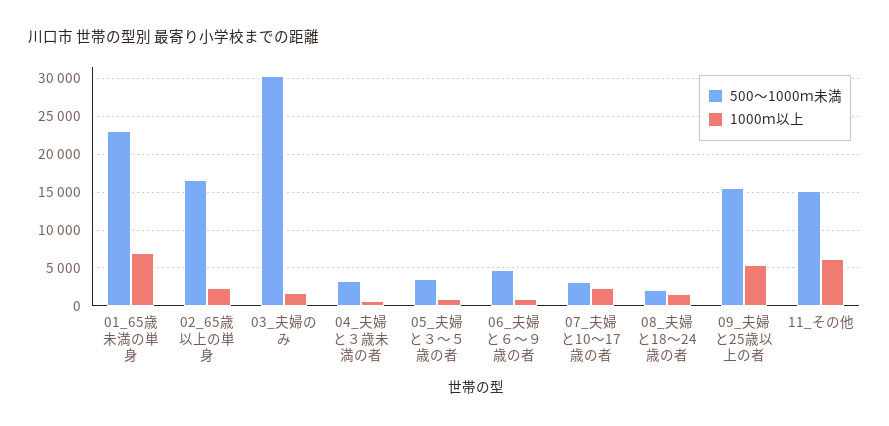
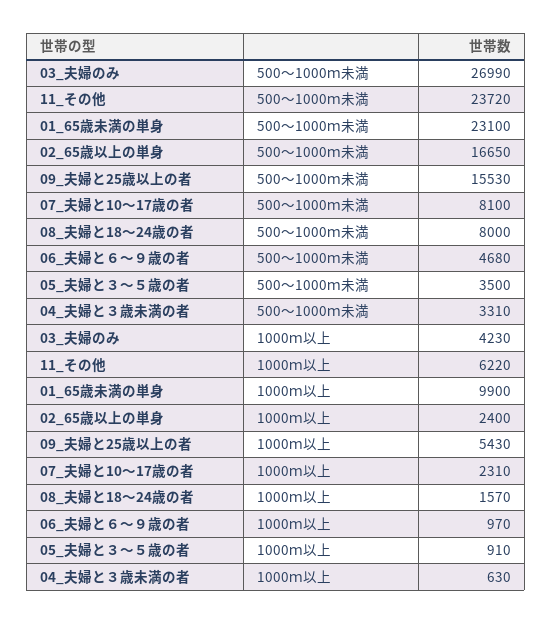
1000ｍ以上, 01_65歳未満の単身: 7000 -> 9900
500～1000ｍ未満, 03_夫婦のみ: 30000 -> 26990
1000ｍ以上, 03_夫婦のみ: 2000 -> 4230
500～1000ｍ未満, 07_夫婦と10～17歳の者: 3000 -> 8100
500～1000ｍ未満, 08_夫婦と18～24歳の者: 2000 -> 8000
500～1000ｍ未満, 11_その他: 15000 -> 23720

